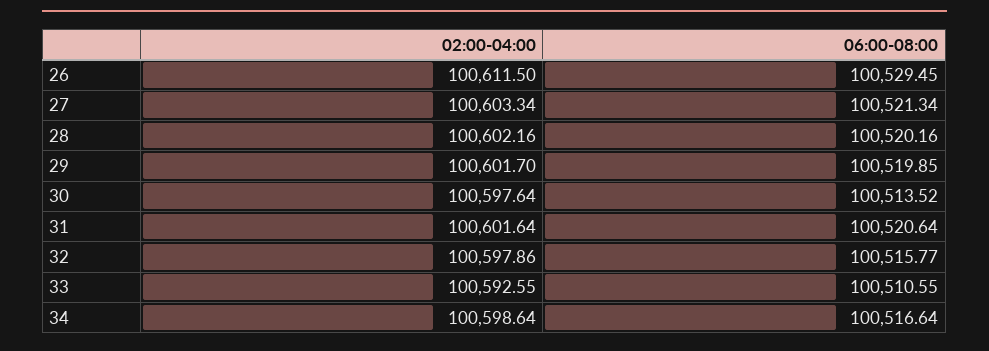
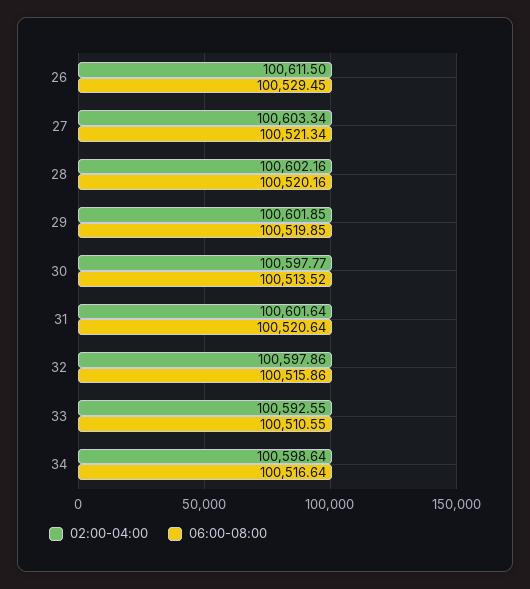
02:00-04:00, 29: 100601.7 -> 100601.85
02:00-04:00, 30: 100597.64 -> 100597.77
06:00-08:00, 32: 100515.77 -> 100515.86

